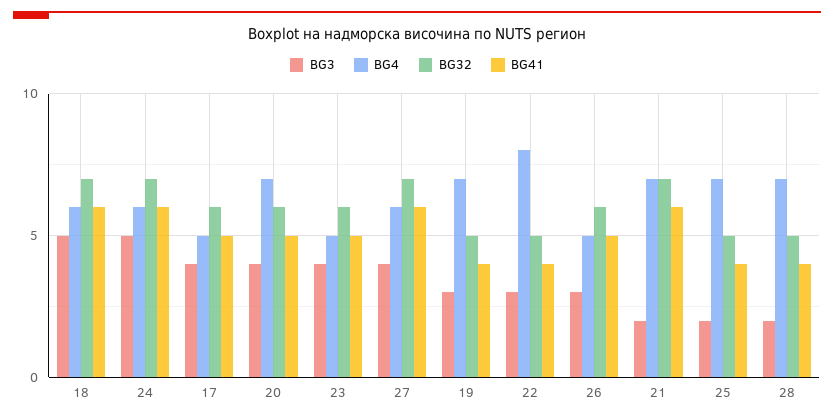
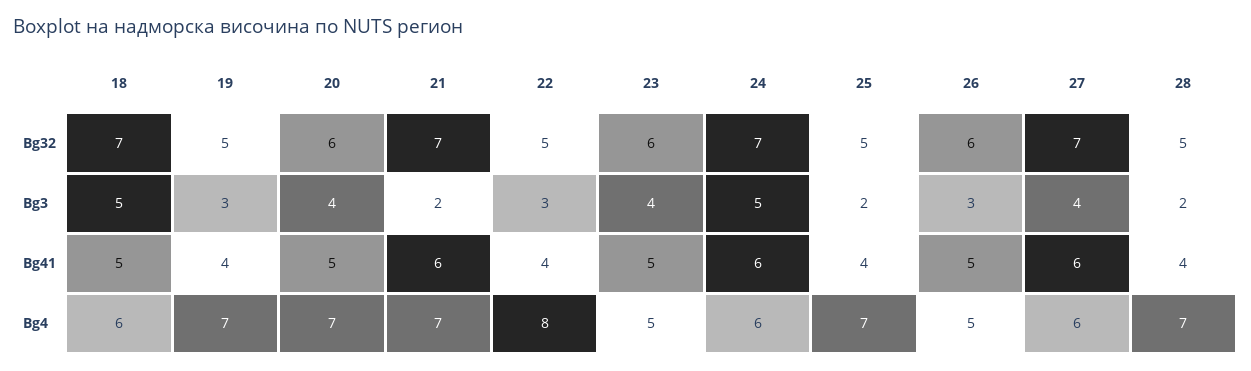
BG41, 18: 6 -> 5
BG3, 17: 4 -> none
BG4, 17: 5 -> none
BG32, 17: 6 -> none
BG41, 17: 5 -> none

